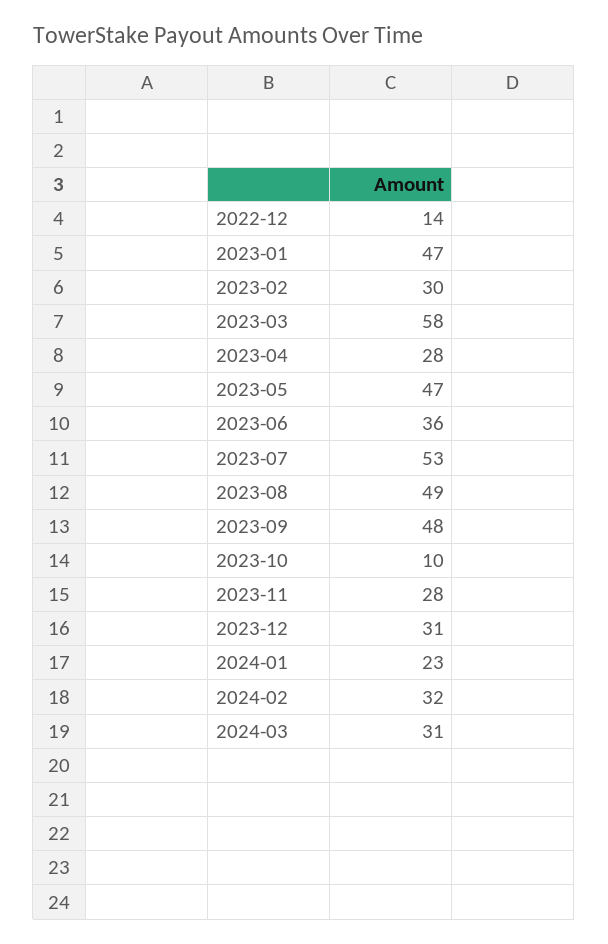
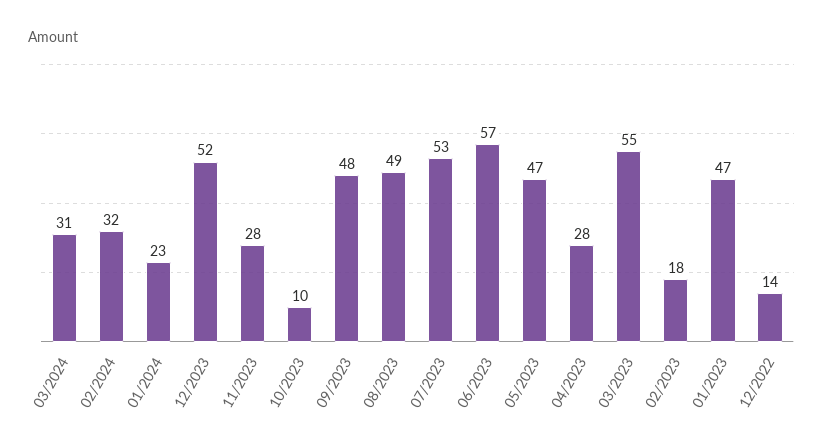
2023-02: 30 -> 18
2023-03: 58 -> 55
2023-06: 36 -> 57
2023-12: 31 -> 52

